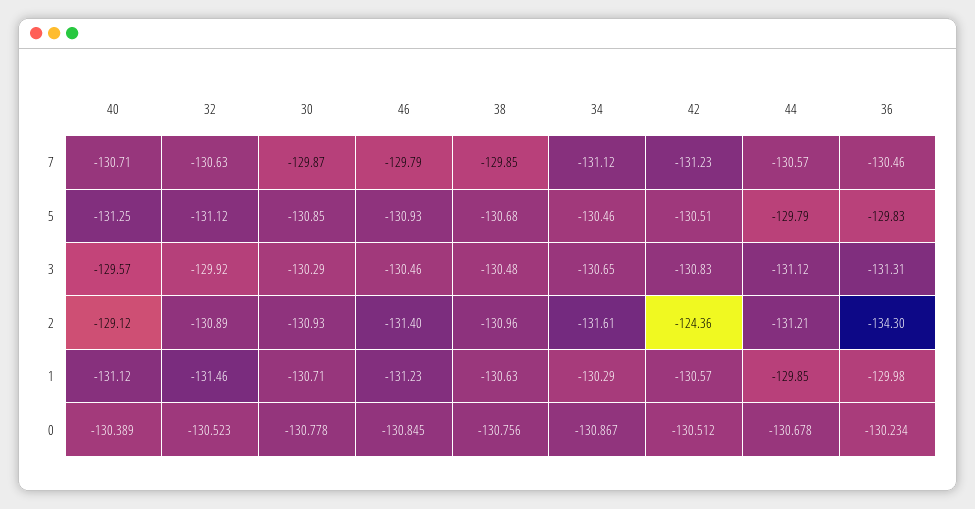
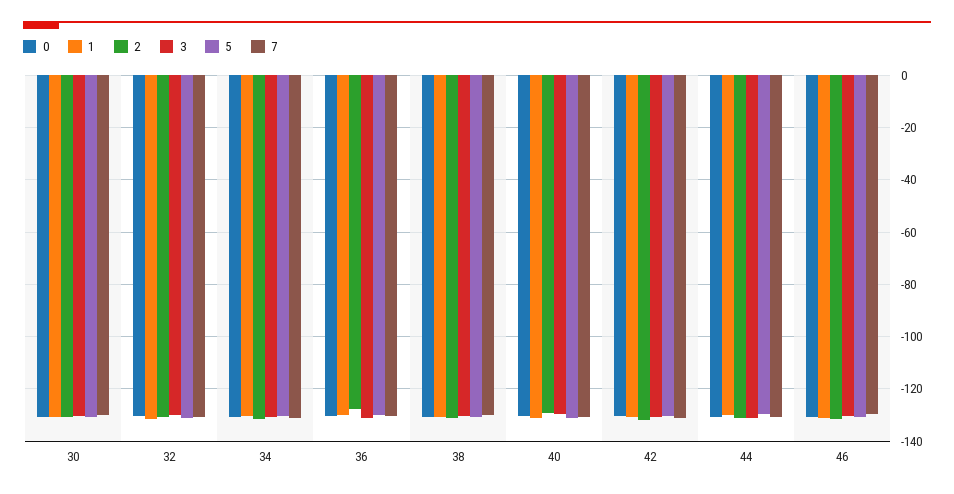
2, 42: -124.36 -> -132.5
2, 36: -134.3 -> -127.5

